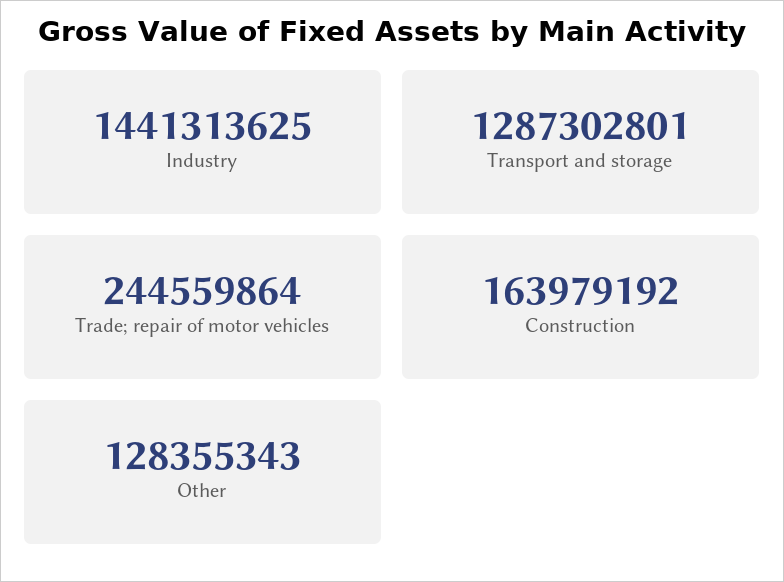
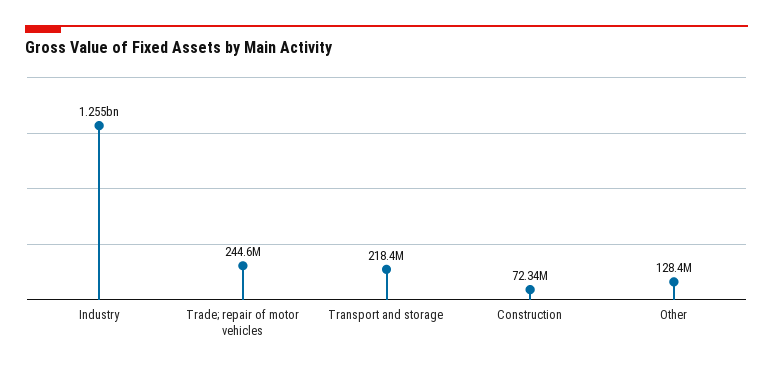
Industry: 1441313625 -> 1255000000
Transport and storage: 1287302801 -> 218400000
Construction: 163979192 -> 72340000

